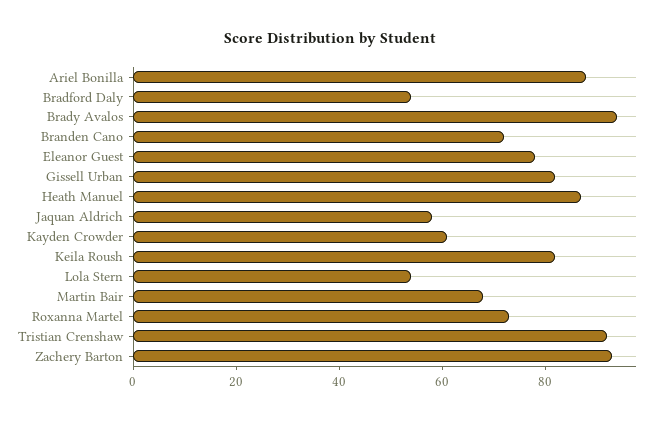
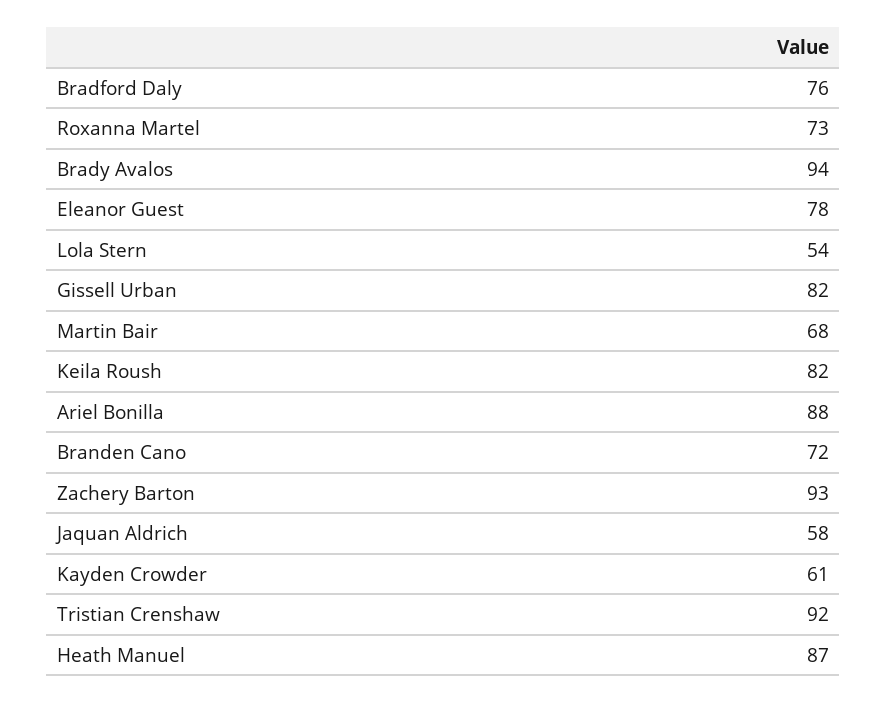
Bradford Daly: 55 -> 76

